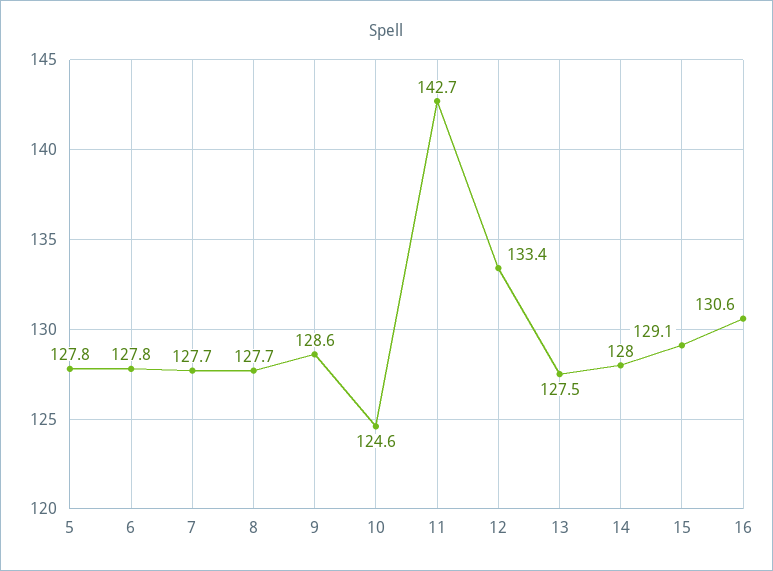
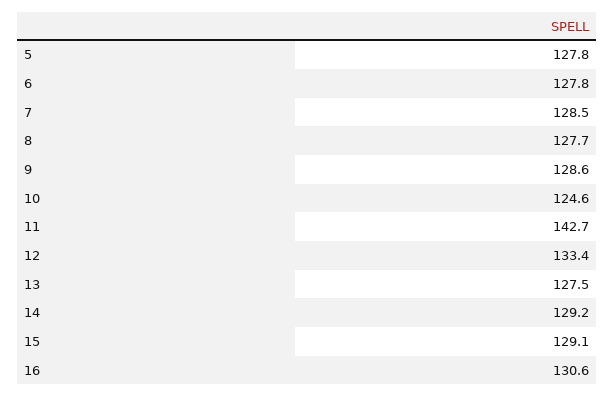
7: 127.7 -> 128.5
14: 128 -> 129.2

